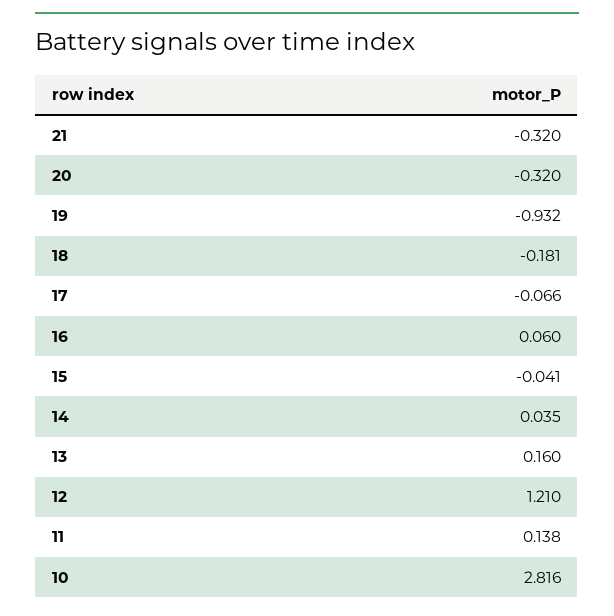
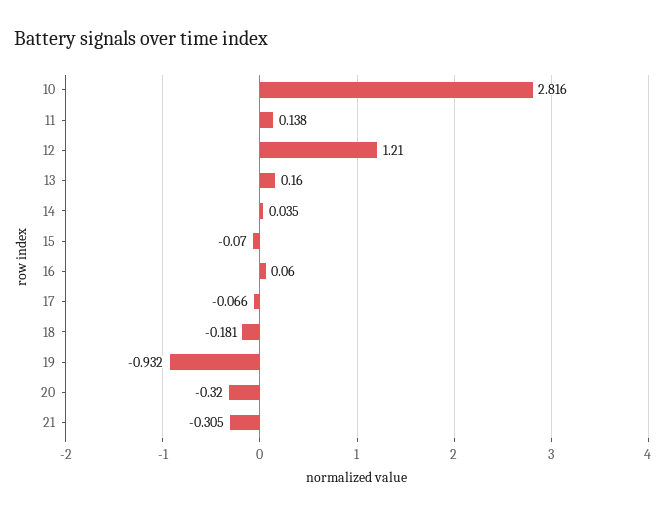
21: -0.32 -> -0.305
15: -0.041 -> -0.07

